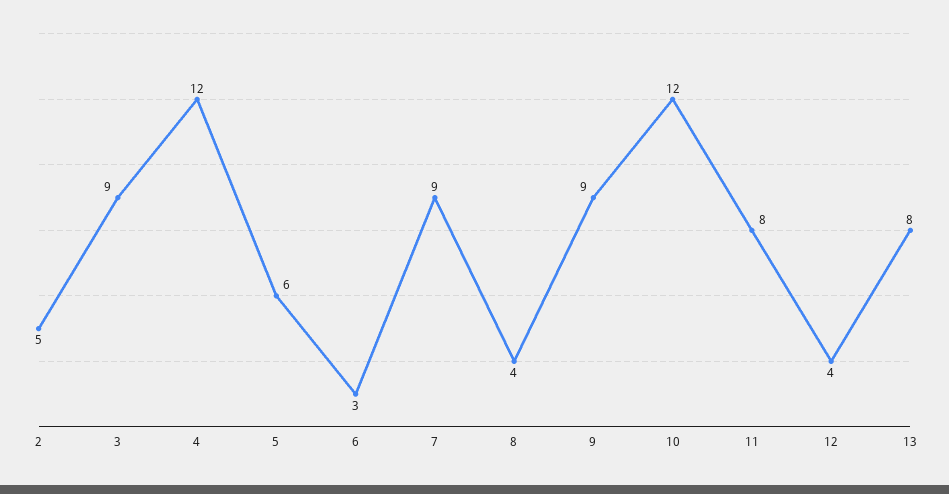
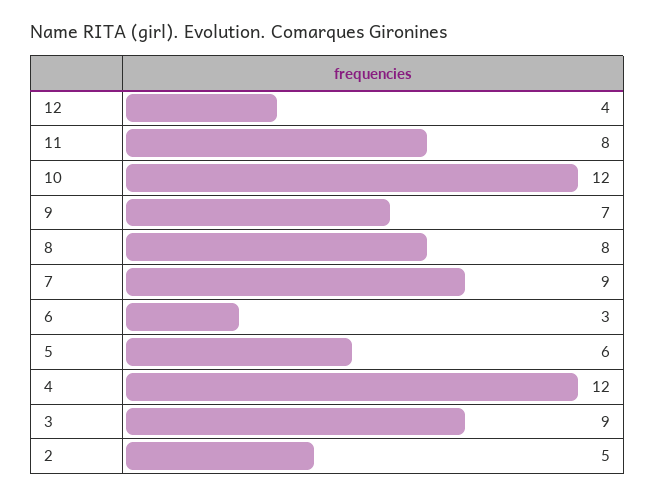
8: 4 -> 8
9: 9 -> 7
13: 8 -> none

